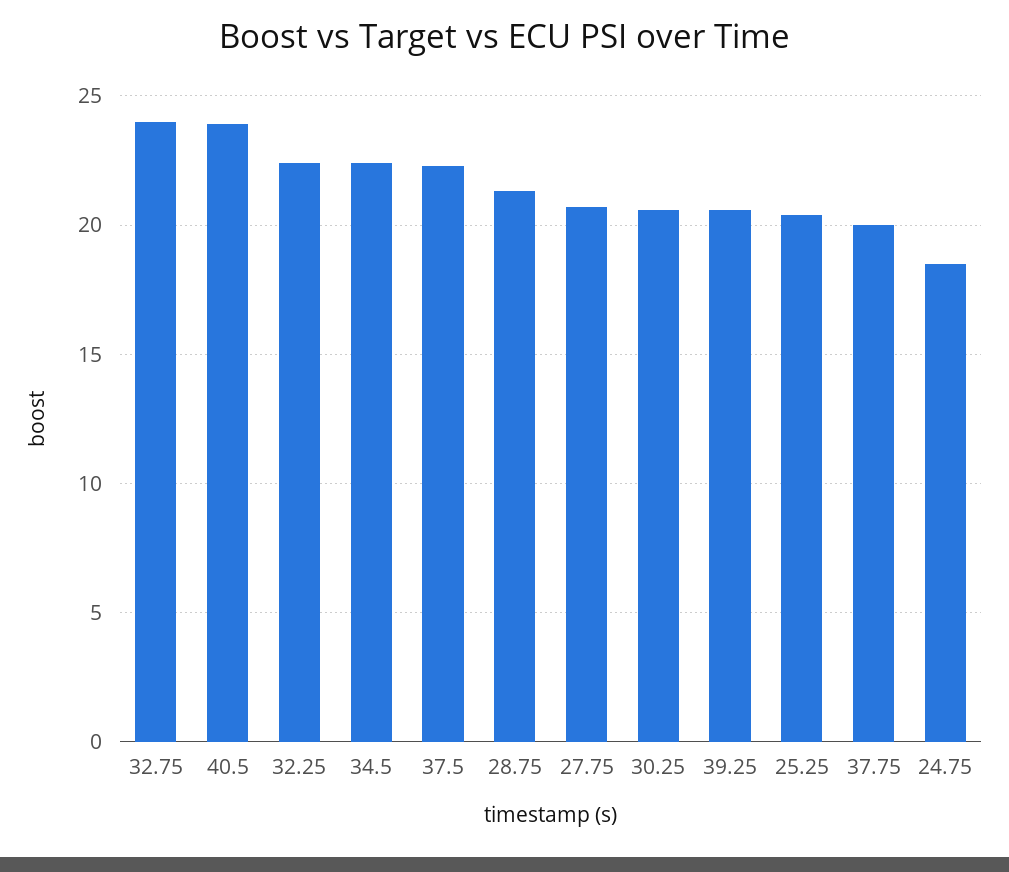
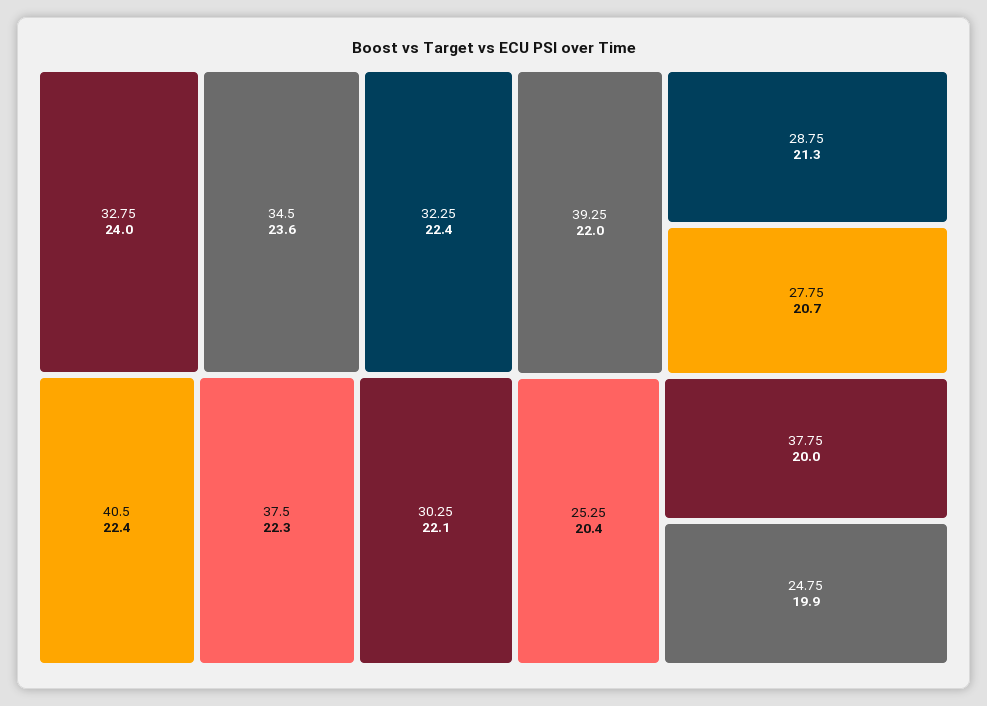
40.5: 24 -> 22.4
34.5: 22.5 -> 23.6
30.25: 20.5 -> 22.1
39.25: 20.5 -> 22
24.75: 18.5 -> 19.9

